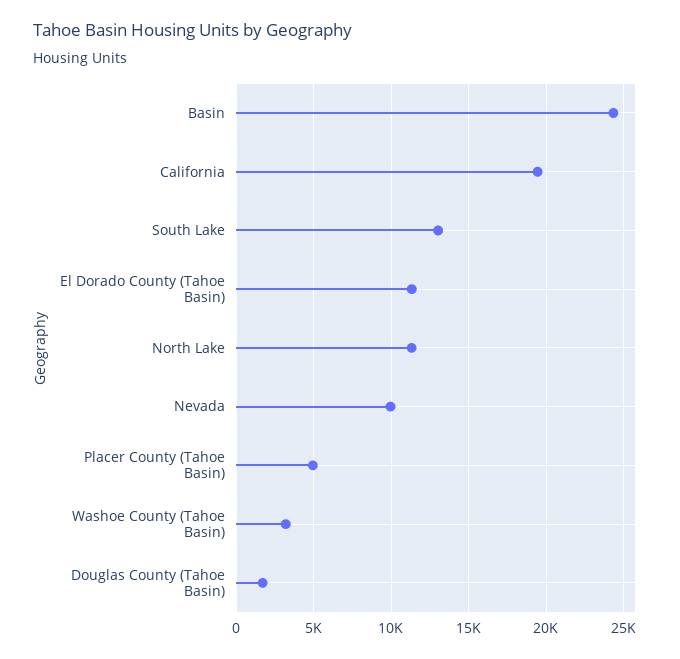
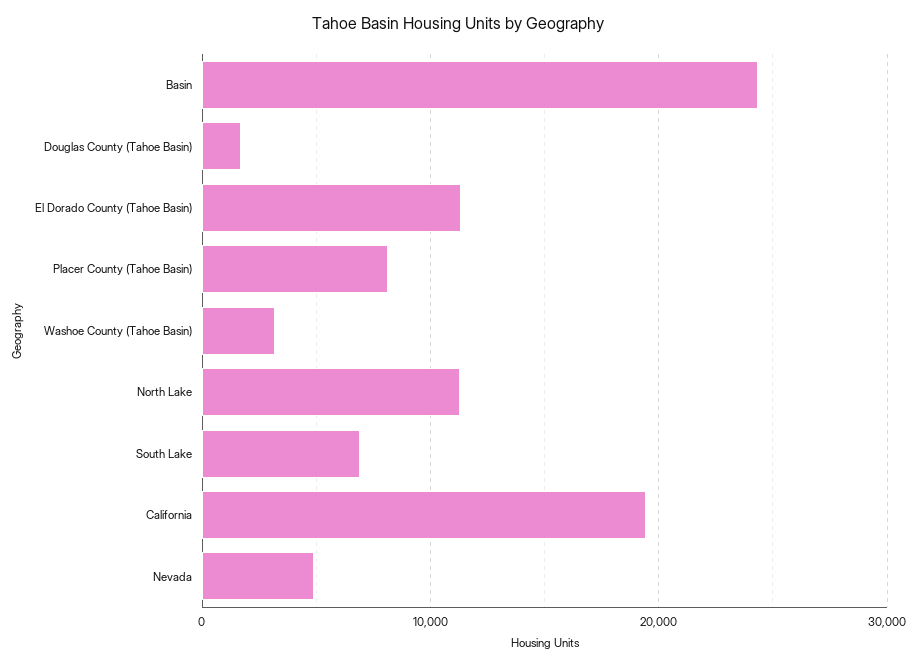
South Lake: 13000 -> 7000
Nevada: 10000 -> 5000
Placer County (Tahoe Basin): 5000 -> 8000

